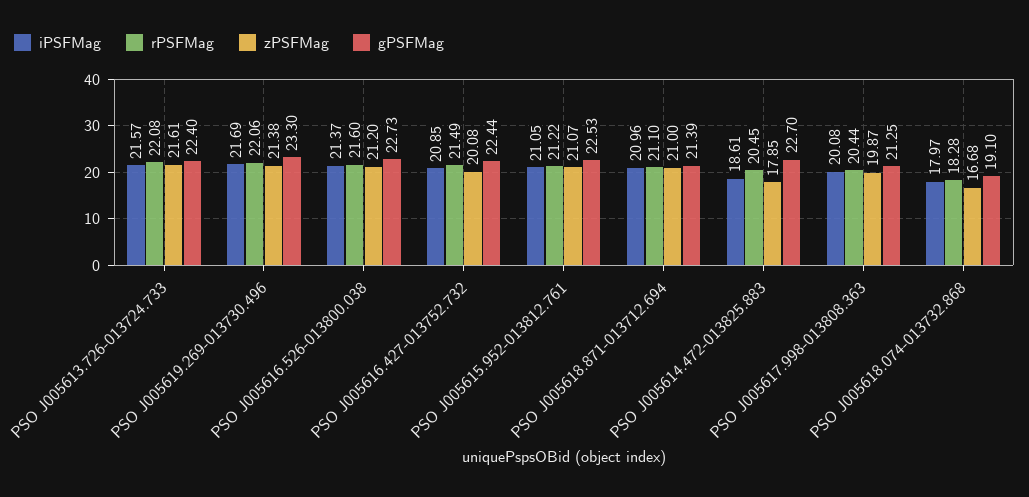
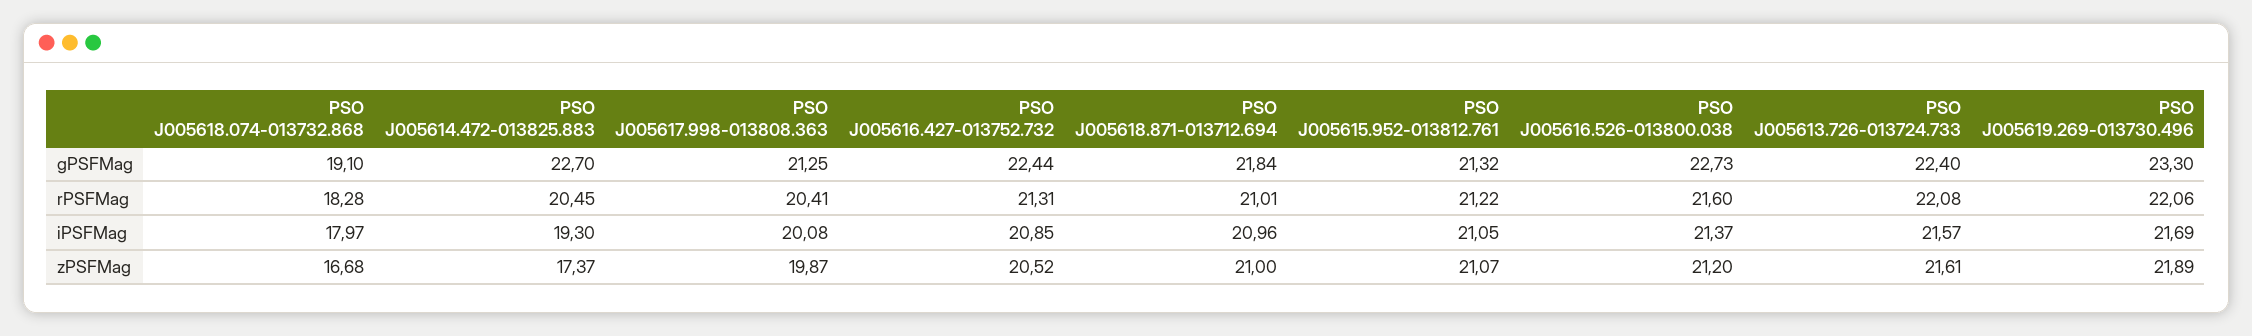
zPSFMag, PSO J005619.269-013730.496: 21.38 -> 21.89
rPSFMag, PSO J005616.427-013752.732: 21.49 -> 21.31
zPSFMag, PSO J005616.427-013752.732: 20.08 -> 20.52
gPSFMag, PSO J005615.952-013812.761: 22.53 -> 21.32
rPSFMag, PSO J005618.871-013712.694: 21.1 -> 21.01
gPSFMag, PSO J005618.871-013712.694: 21.39 -> 21.84
iPSFMag, PSO J005614.472-013825.883: 18.61 -> 19.3
zPSFMag, PSO J005614.472-013825.883: 17.85 -> 17.37
rPSFMag, PSO J005617.998-013808.363: 20.44 -> 20.41

